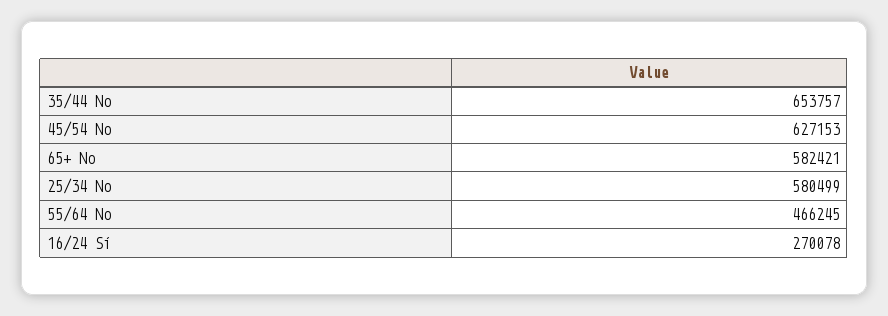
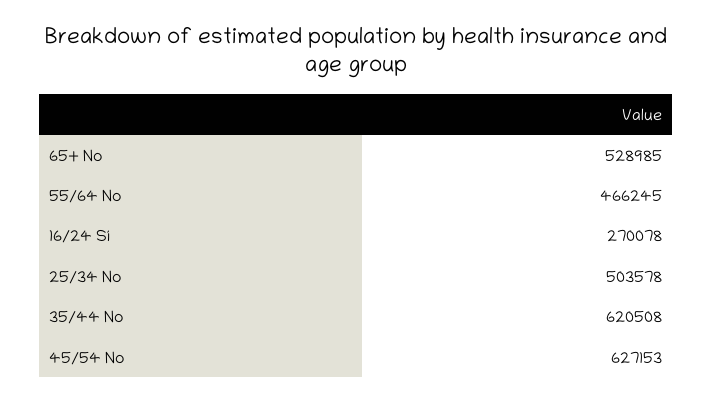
35/44 No: 653757 -> 620508
65+ No: 582421 -> 528985
25/34 No: 580499 -> 503578

